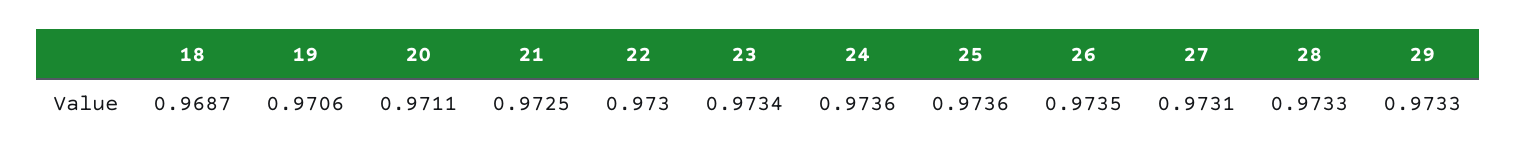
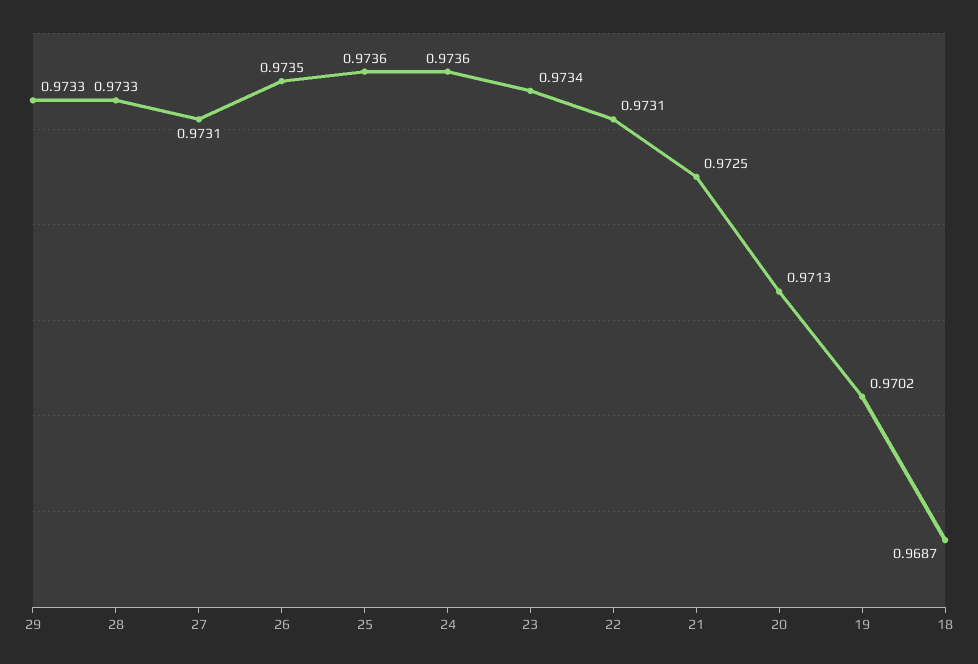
19: 0.9706 -> 0.9702
20: 0.9711 -> 0.9713
22: 0.973 -> 0.9731

